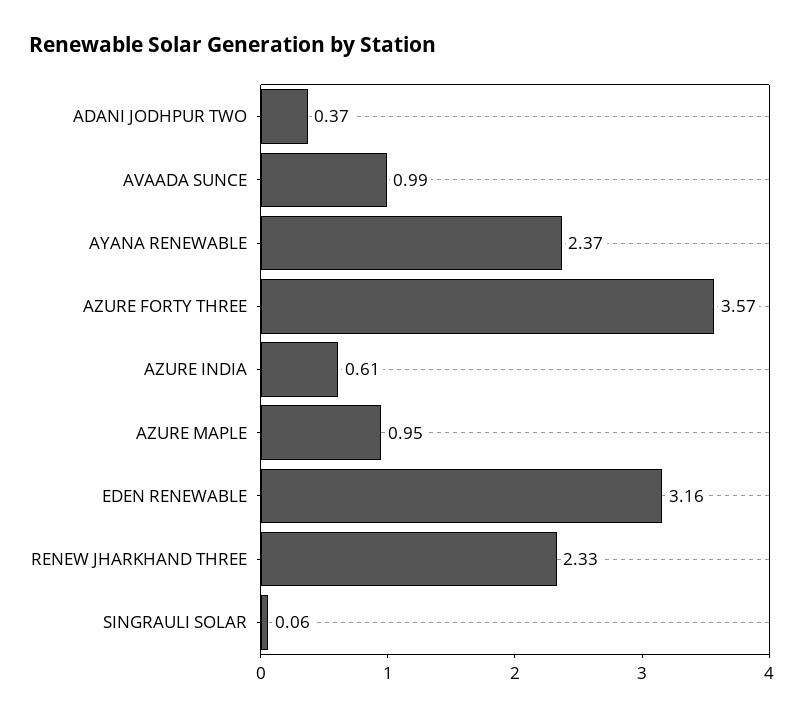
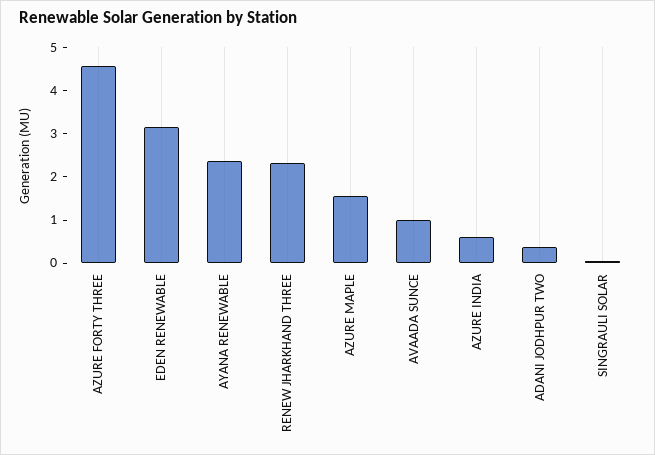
AZURE FORTY THREE: 3.57 -> 4.6
AZURE MAPLE: 0.95 -> 1.6

